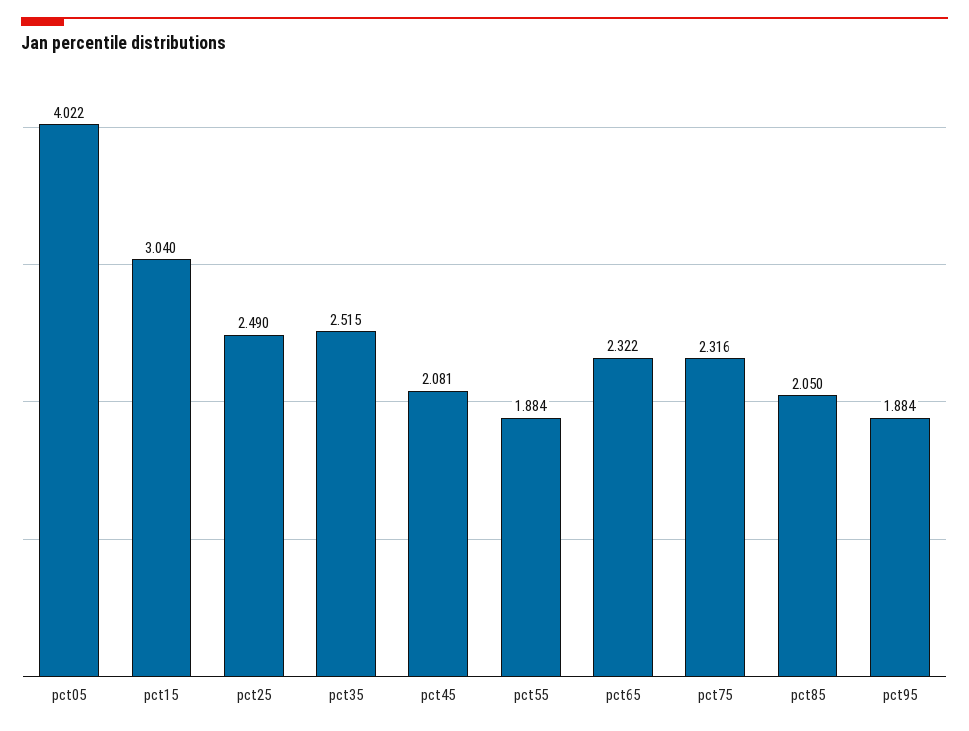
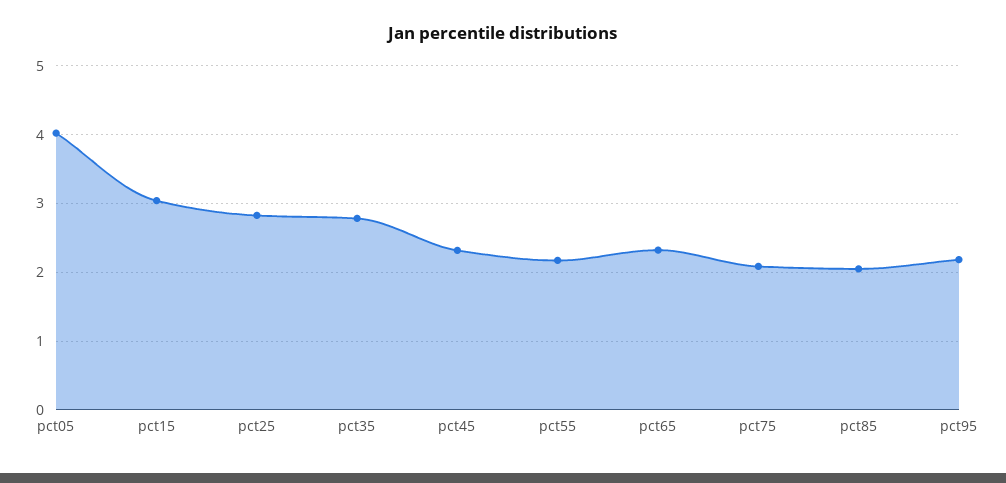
pct25: 2.49 -> 2.8
pct35: 2.515 -> 2.8
pct45: 2.081 -> 2.3
pct55: 1.884 -> 2.2
pct75: 2.316 -> 2.1
pct95: 1.884 -> 2.2

